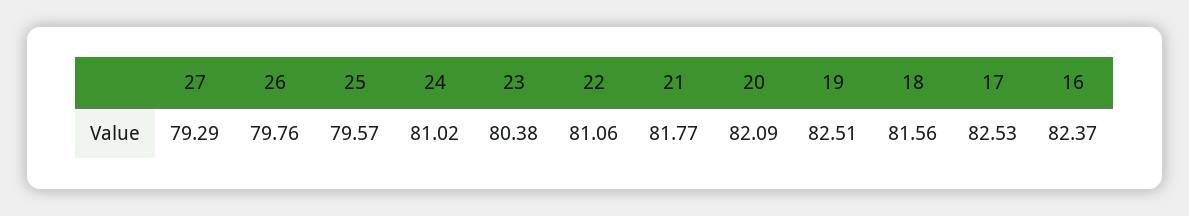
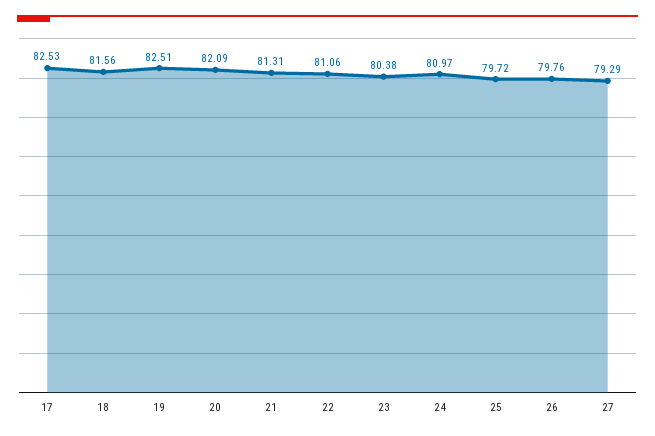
25: 79.57 -> 79.72
24: 81.02 -> 80.97
21: 81.77 -> 81.31
16: 82.37 -> none

